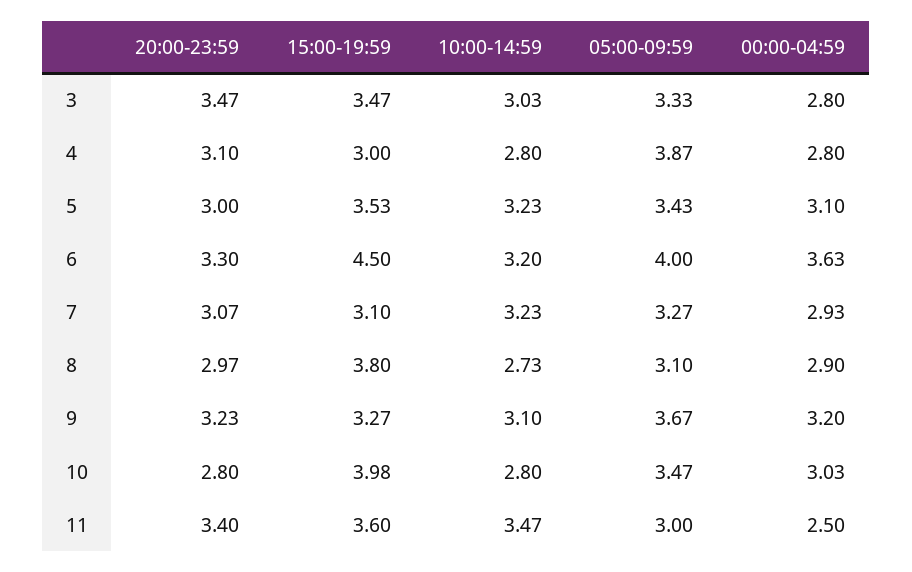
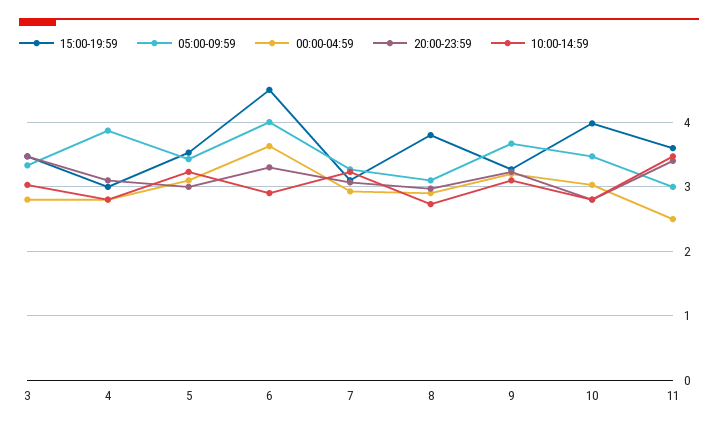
10:00-14:59, 6: 3.2 -> 2.9

